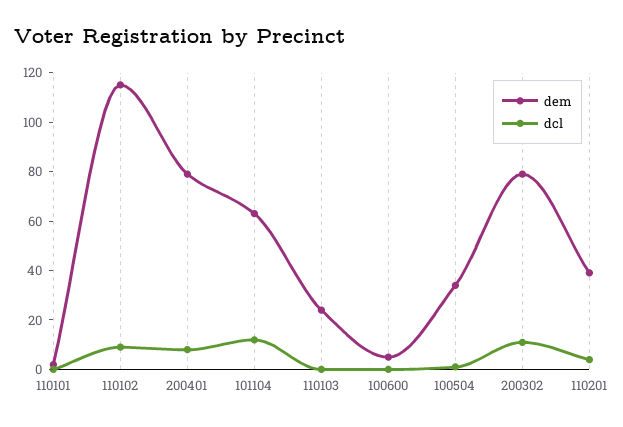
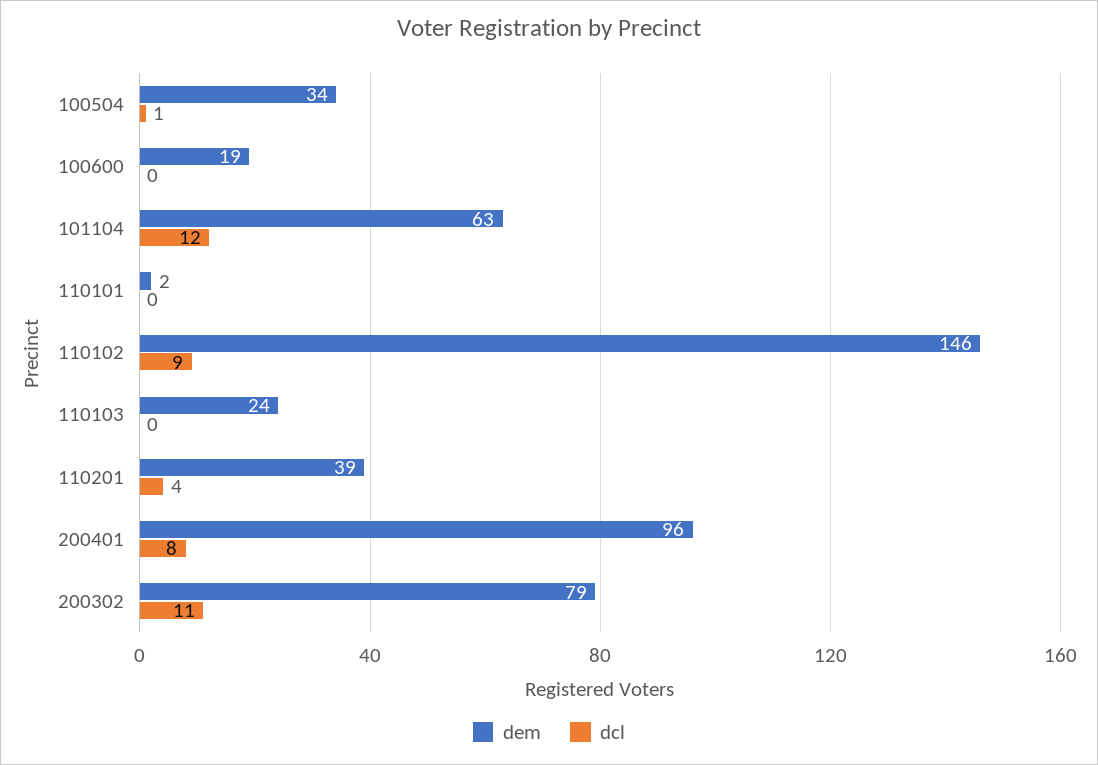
dem, 110102: 115 -> 146
dem, 200401: 80 -> 96
dem, 100600: 5 -> 19

